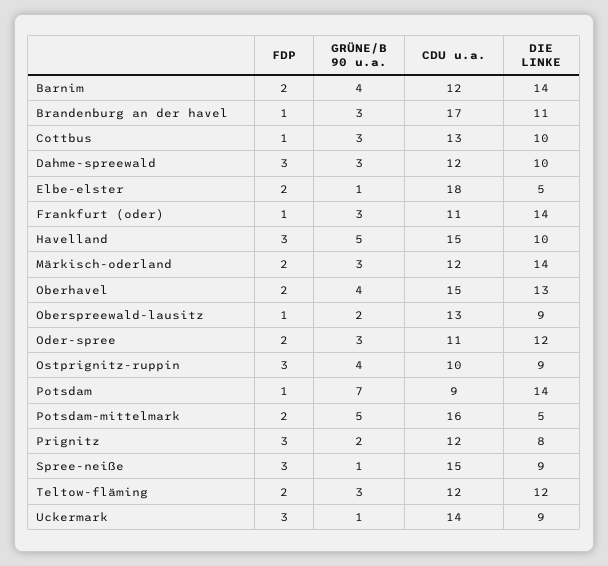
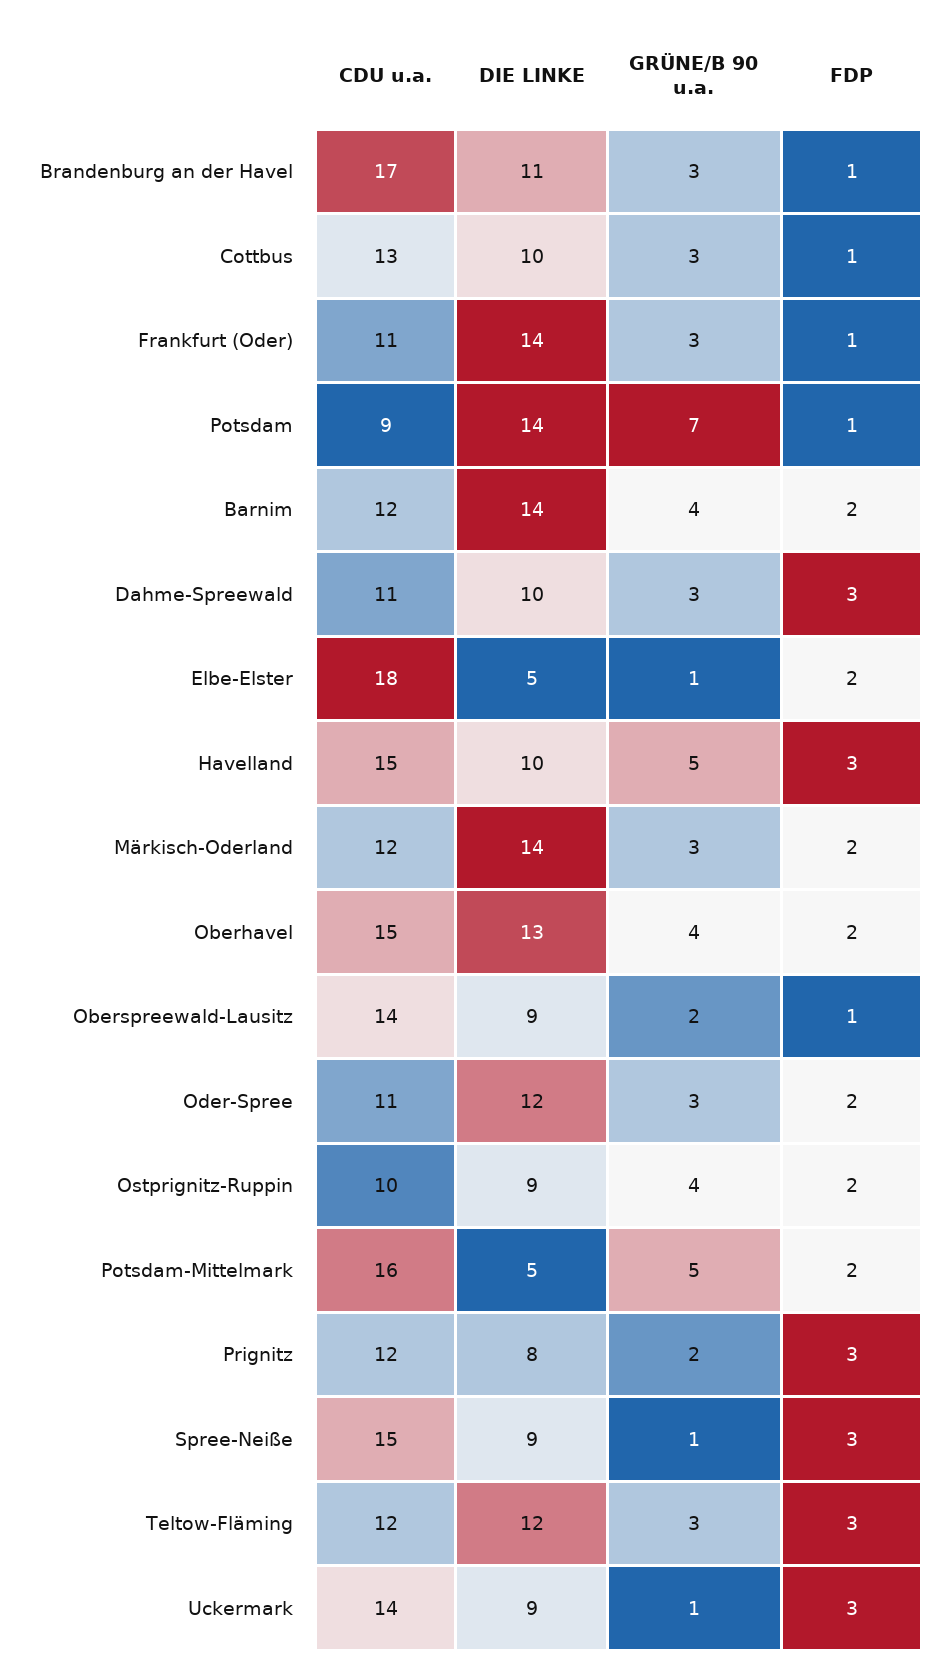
CDU u.a., Dahme-spreewald: 12 -> 11
CDU u.a., Oberspreewald-lausitz: 13 -> 14
FDP, Ostprignitz-ruppin: 3 -> 2
FDP, Teltow-fläming: 2 -> 3

